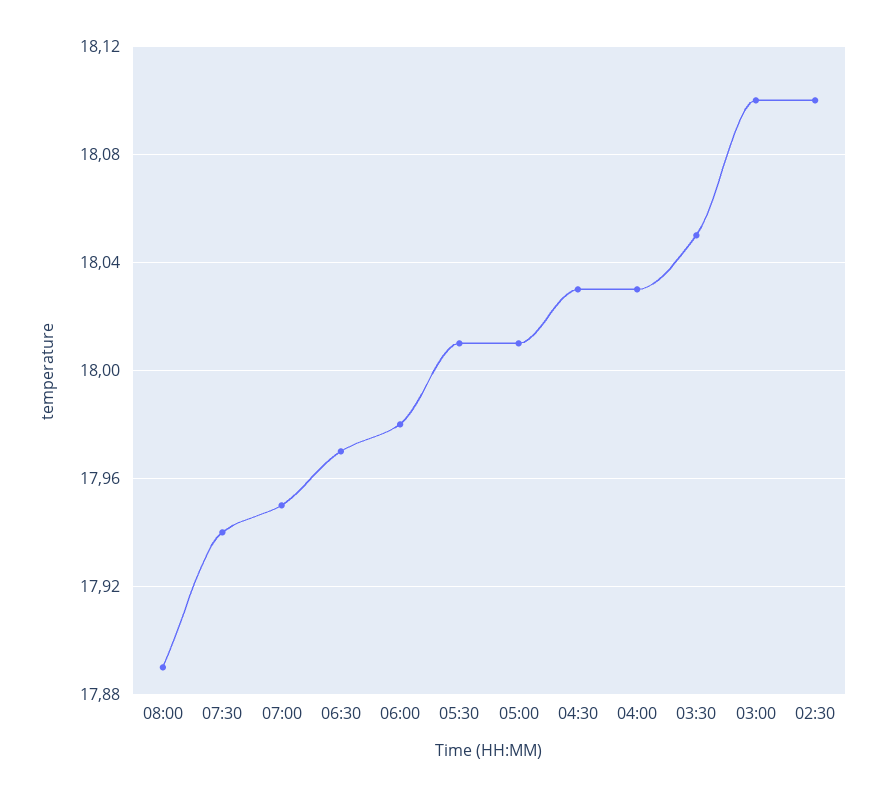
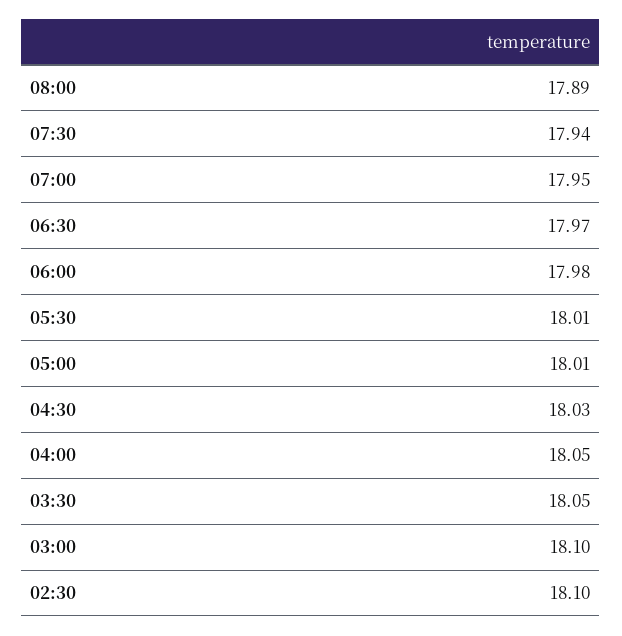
04:00: 18.03 -> 18.05

